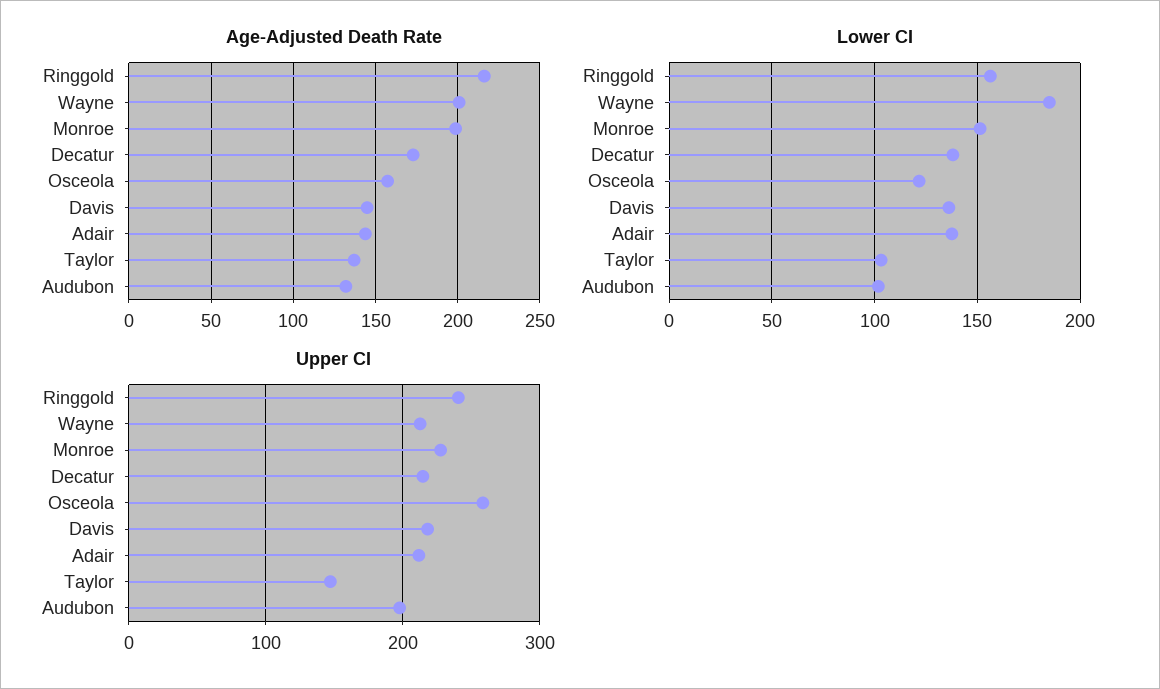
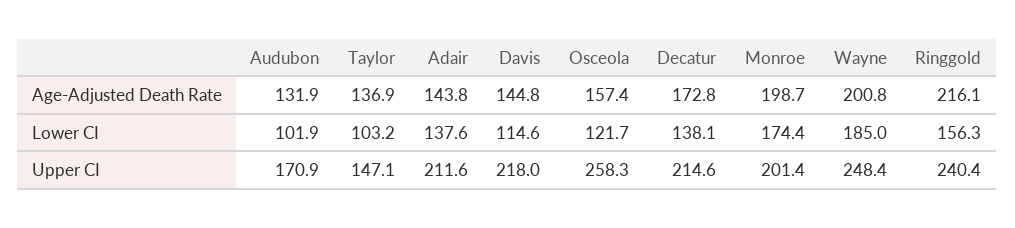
Lower CI, Monroe: 150 -> 174.4
Lower CI, Davis: 135 -> 114.6
Upper CI, Wayne: 210 -> 248.4
Upper CI, Monroe: 230 -> 201.4
Upper CI, Audubon: 200 -> 170.9

